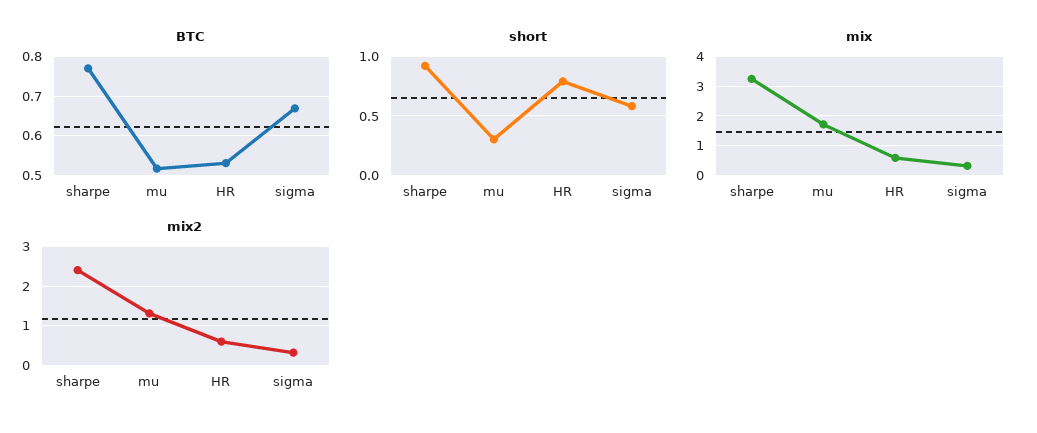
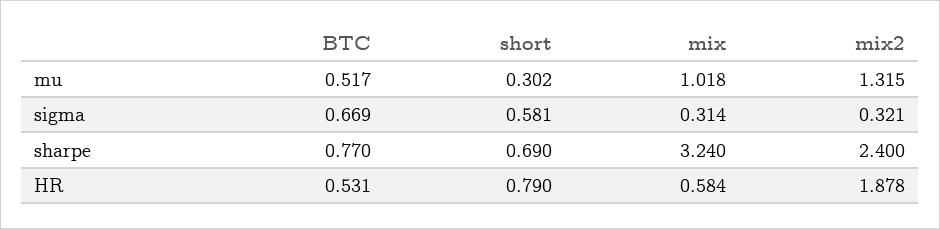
short, sharpe: 0.9 -> 0.69
mix, mu: 1.75 -> 1.018
mix2, HR: 0.6 -> 1.878

